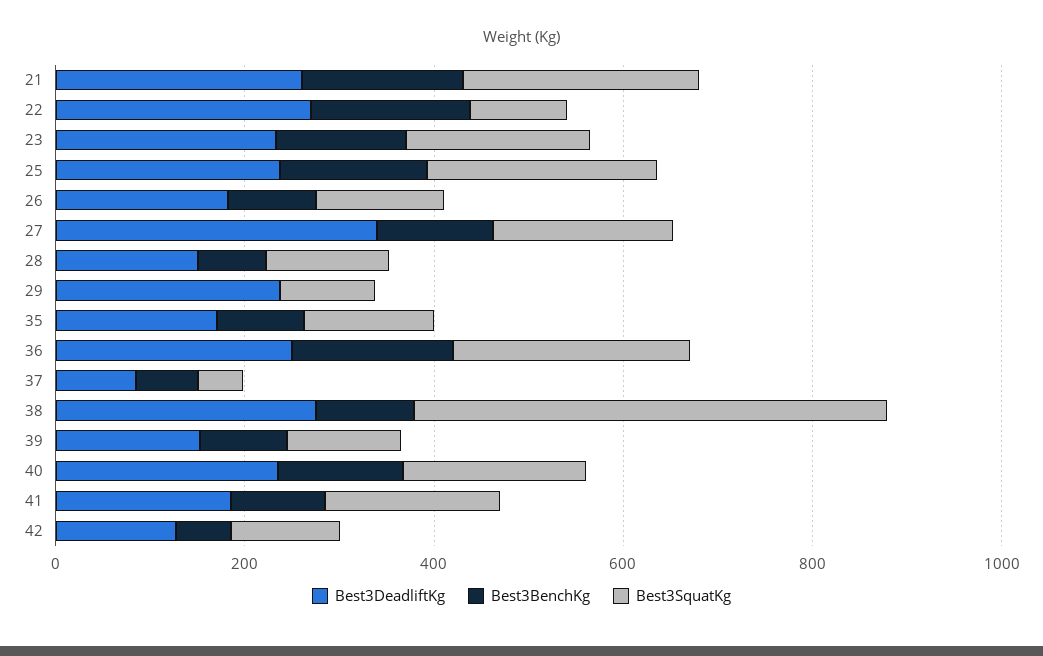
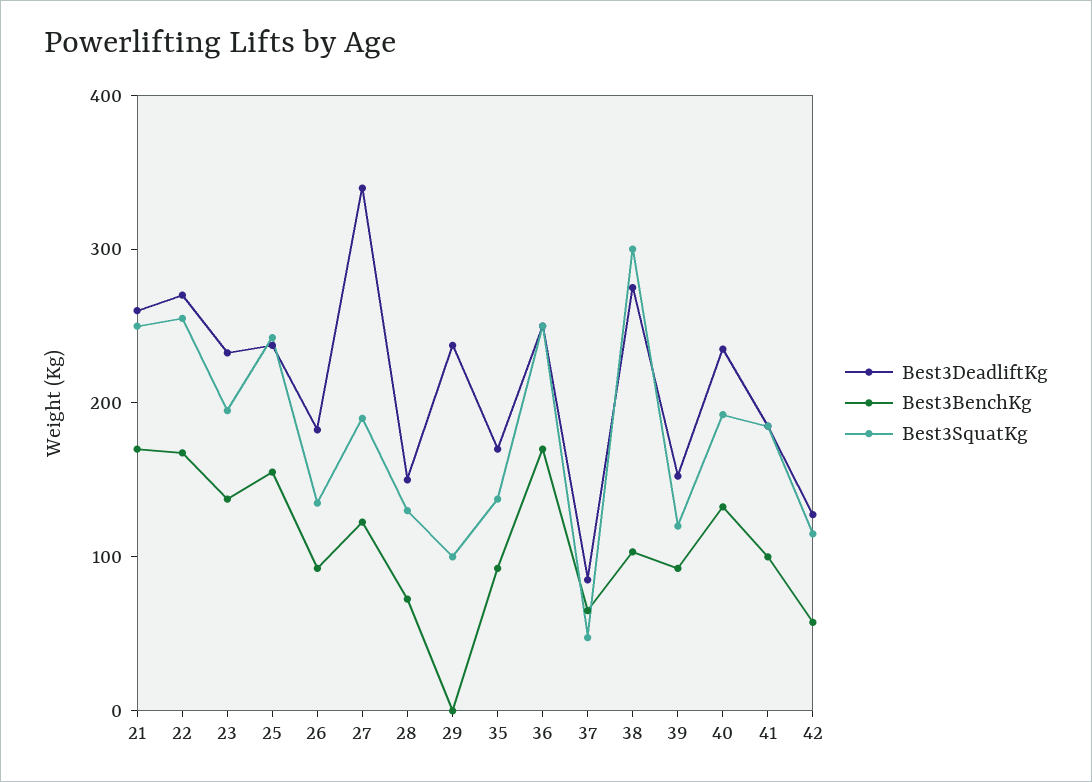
Best3SquatKg, 22: 100 -> 260
Best3SquatKg, 38: 500 -> 300

